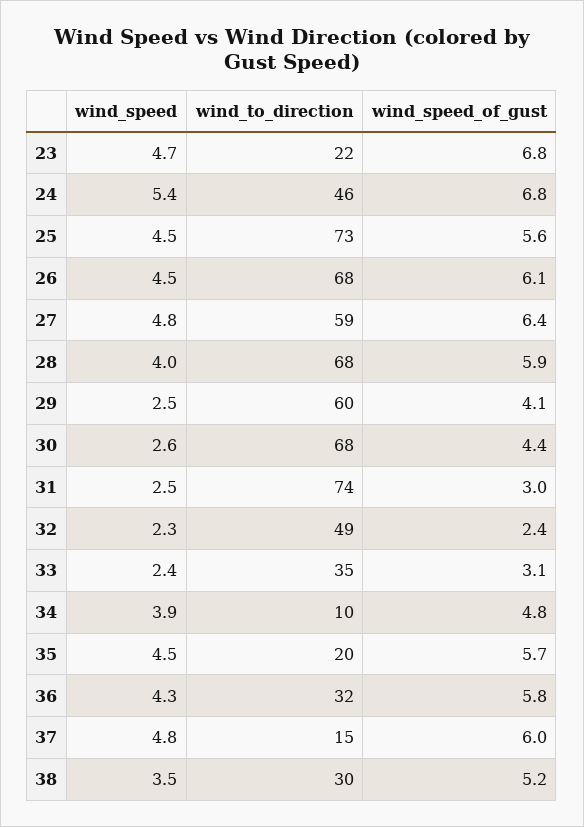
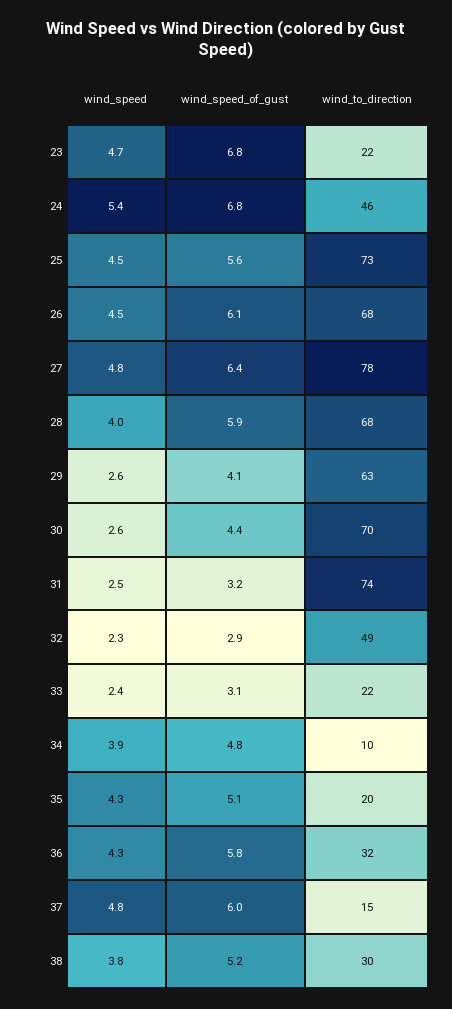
wind_to_direction, 27: 59 -> 78
wind_speed, 29: 2.5 -> 2.6
wind_to_direction, 29: 60 -> 63
wind_to_direction, 30: 68 -> 70
wind_speed_of_gust, 31: 3 -> 3.2
wind_speed_of_gust, 32: 2.4 -> 2.9
wind_to_direction, 33: 35 -> 22
wind_speed, 35: 4.5 -> 4.3
wind_speed_of_gust, 35: 5.7 -> 5.1
wind_speed, 38: 3.5 -> 3.8

